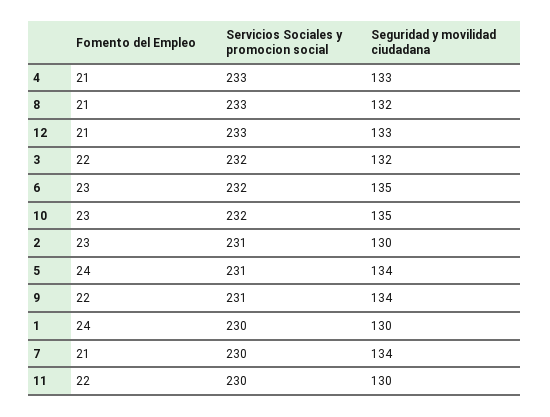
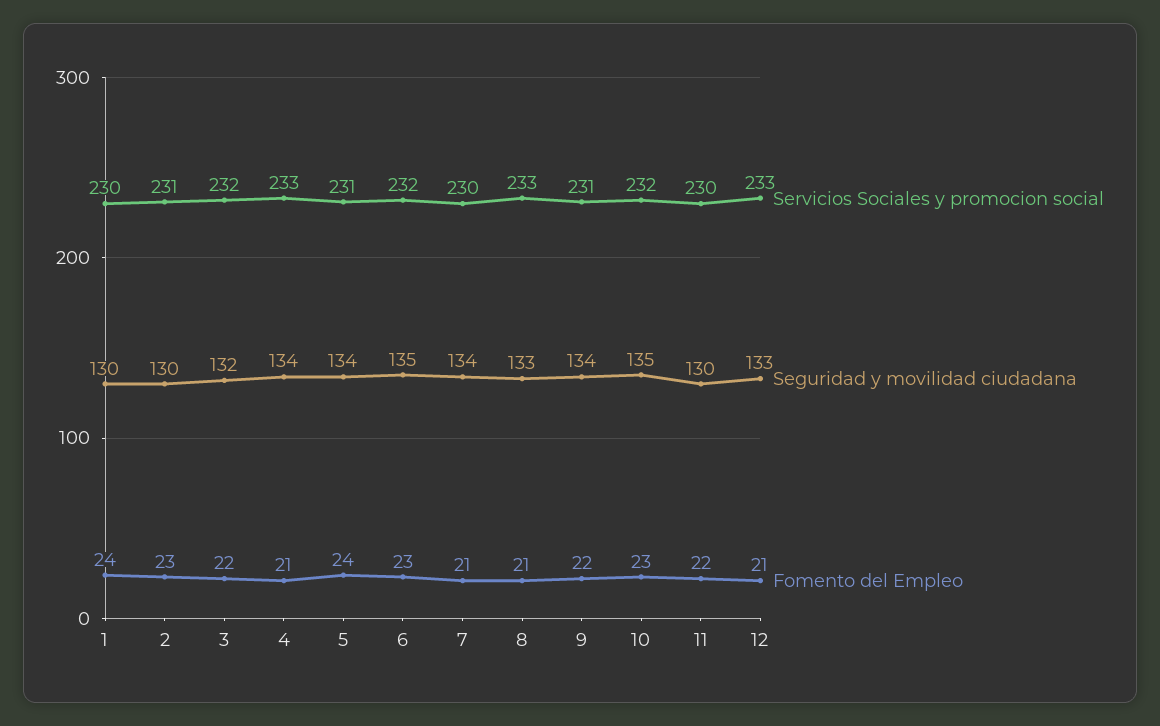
Seguridad y movilidad ciudadana, 4: 133 -> 134
Seguridad y movilidad ciudadana, 8: 132 -> 133

